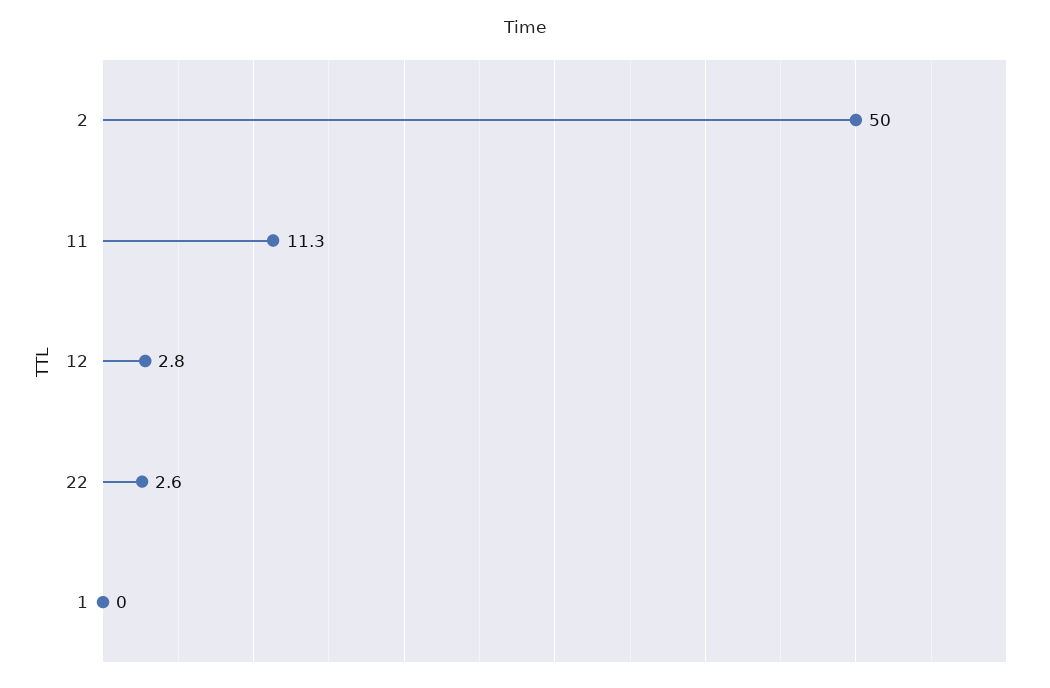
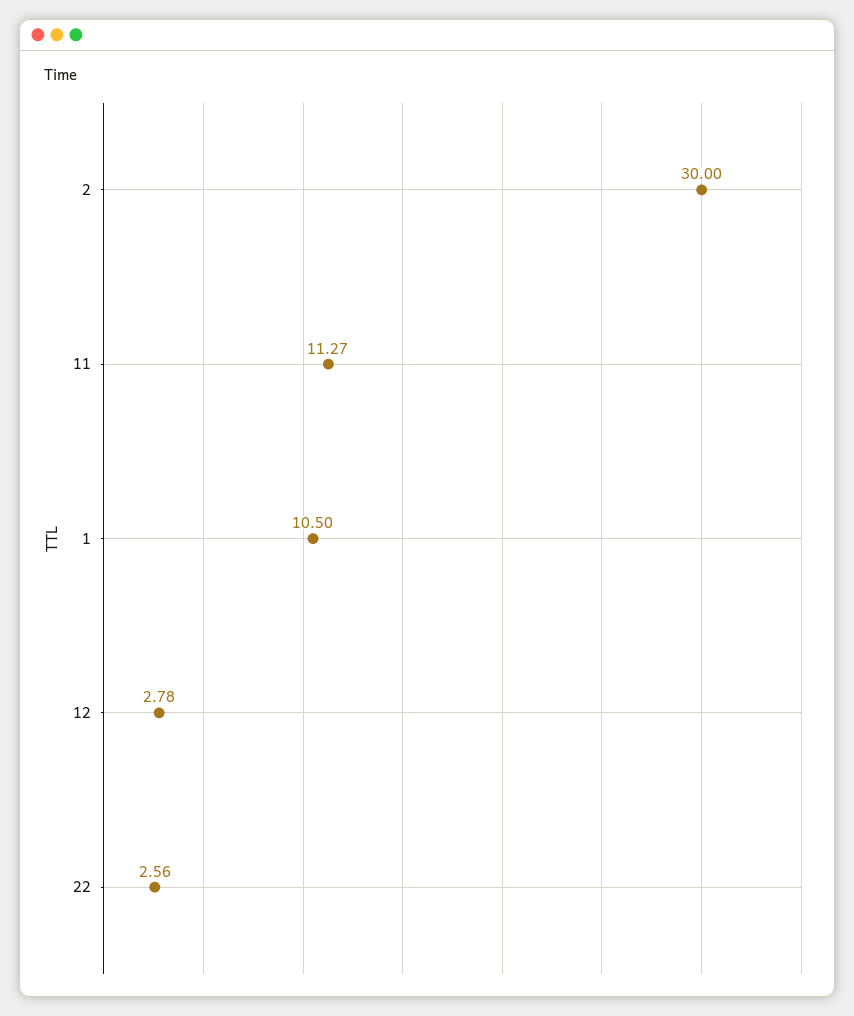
2: 50 -> 30
1: 0 -> 10.5

